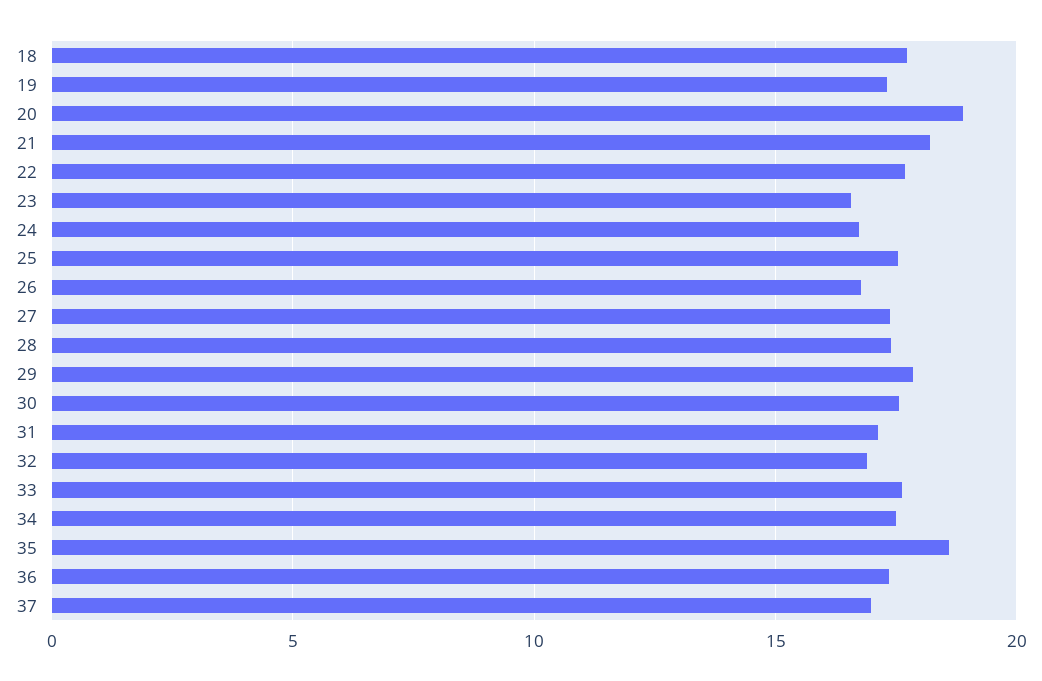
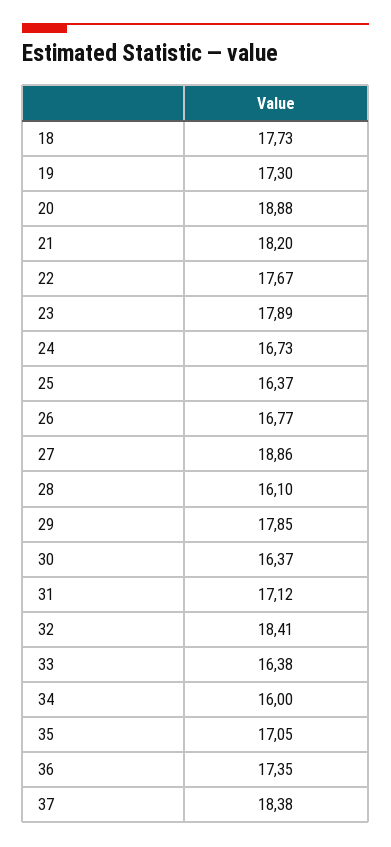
23: 16.5 -> 17.89
25: 17.5 -> 16.37
27: 17.5 -> 18.86
28: 17.5 -> 16.1
30: 17.5 -> 16.37
32: 17 -> 18.41
33: 17.5 -> 16.38
34: 17.5 -> 16
35: 18.5 -> 17.05
37: 17 -> 18.38

